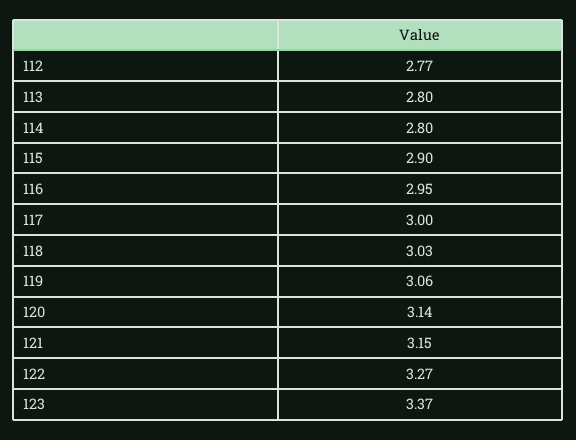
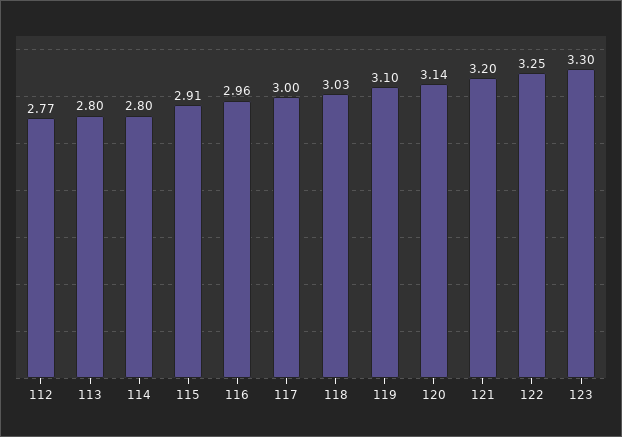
115: 2.9 -> 2.91
116: 2.95 -> 2.96
119: 3.06 -> 3.1
121: 3.15 -> 3.2
122: 3.27 -> 3.25
123: 3.37 -> 3.3

